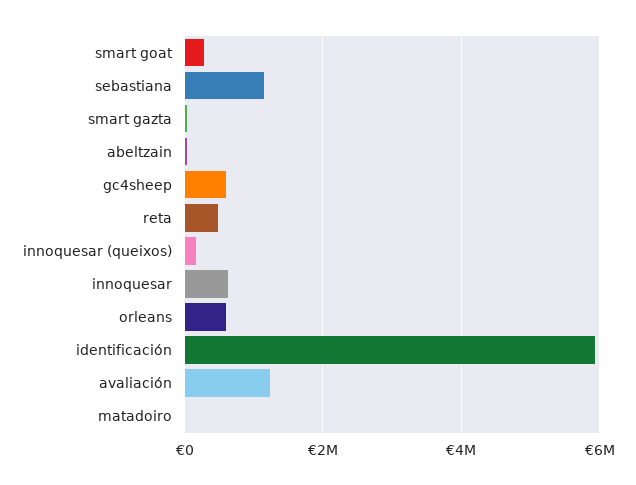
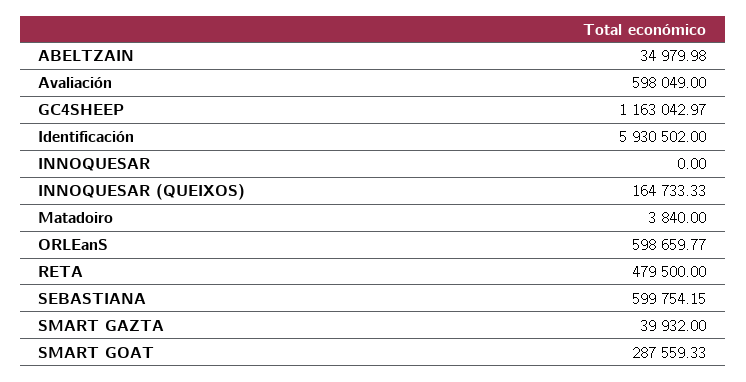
sebastiana: 1200000 -> 599754.15
gc4sheep: 600000 -> 1163042.97
innoquesar: 600000 -> 0
avaliación: 1200000 -> 598049

